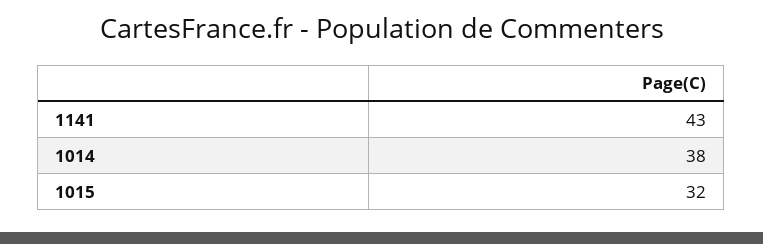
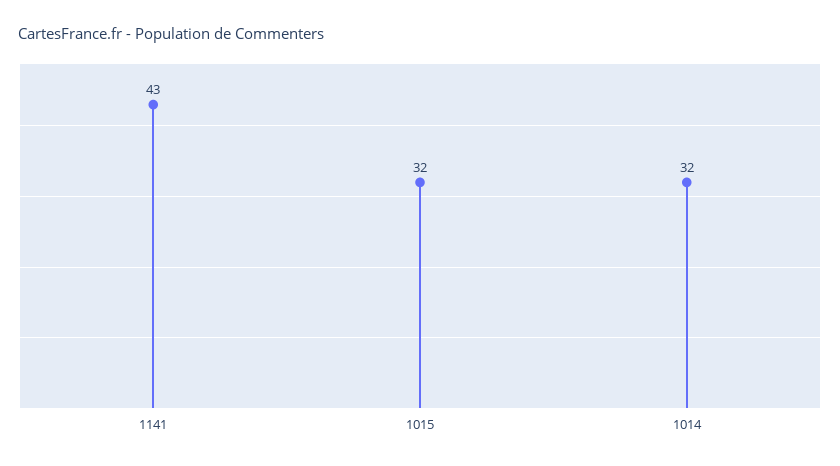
1014: 38 -> 32

